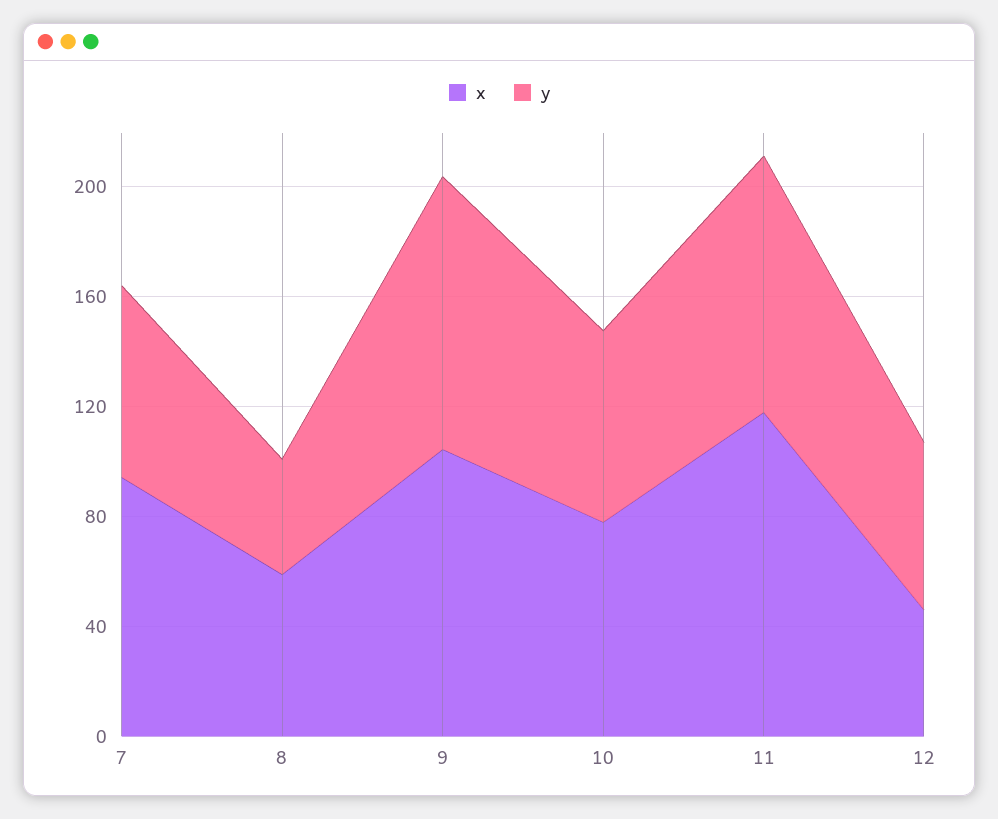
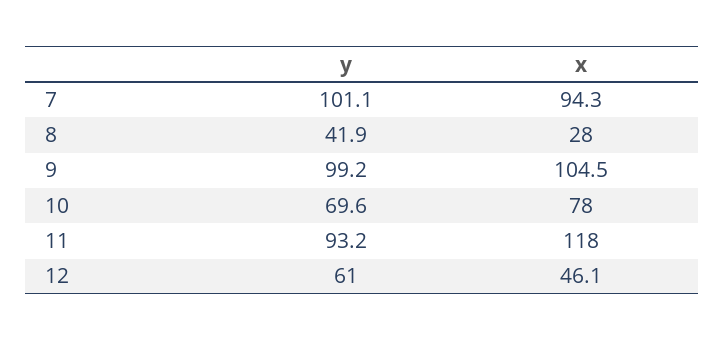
y, 7: 70 -> 101.1
x, 8: 60 -> 28

